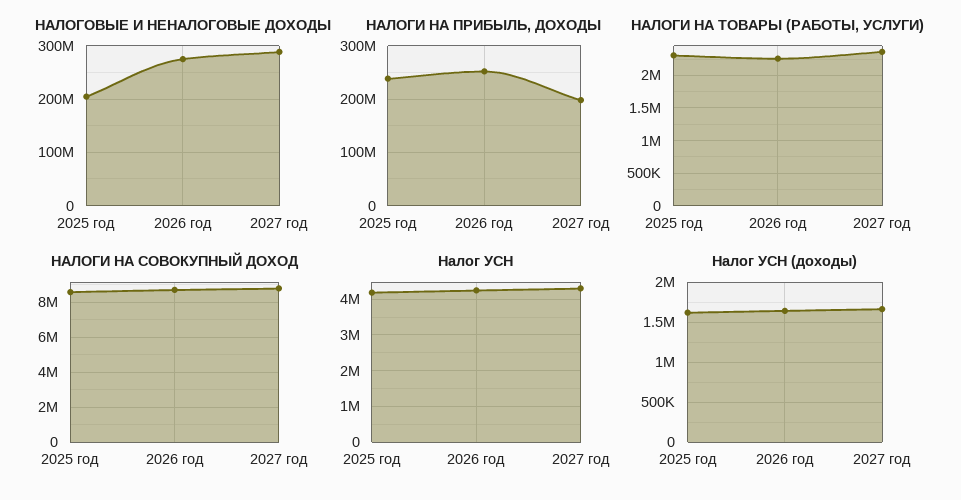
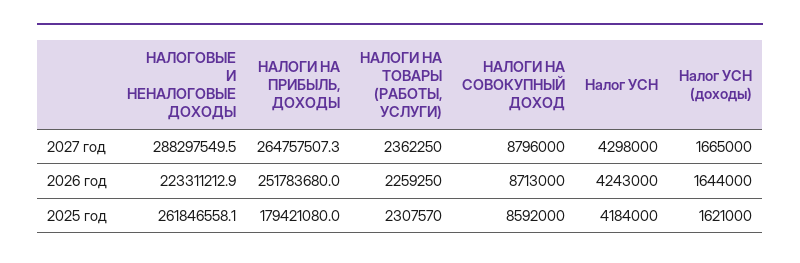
НАЛОГОВЫЕ И НЕНАЛОГОВЫЕ ДОХОДЫ, 2025 год: 200000000 -> 261846558.1
НАЛОГОВЫЕ И НЕНАЛОГОВЫЕ ДОХОДЫ, 2026 год: 280000000 -> 223311212.9
НАЛОГИ НА ПРИБЫЛЬ, ДОХОДЫ, 2025 год: 240000000 -> 179421080
НАЛОГИ НА ПРИБЫЛЬ, ДОХОДЫ, 2027 год: 200000000 -> 264757507.3

